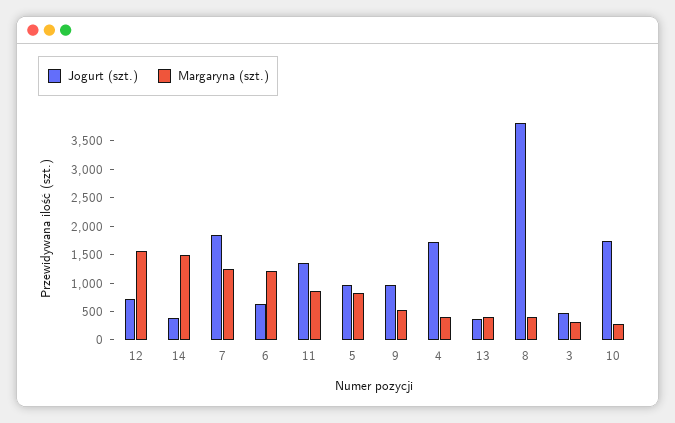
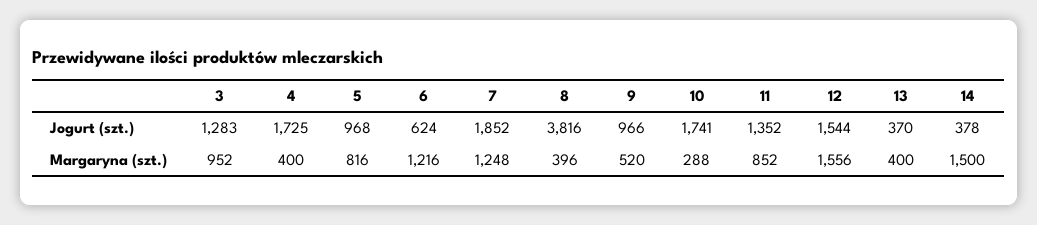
Jogurt (szt.), 12: 750 -> 1544
Jogurt (szt.), 3: 500 -> 1283
Margaryna (szt.), 3: 250 -> 952

